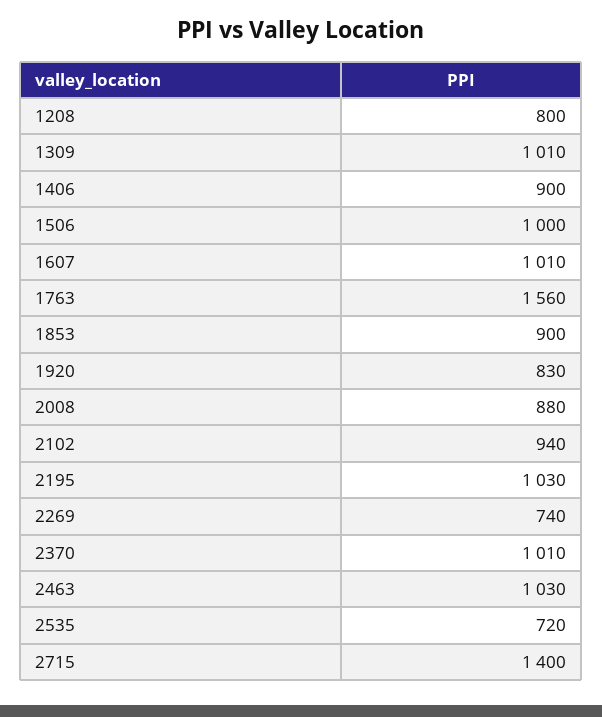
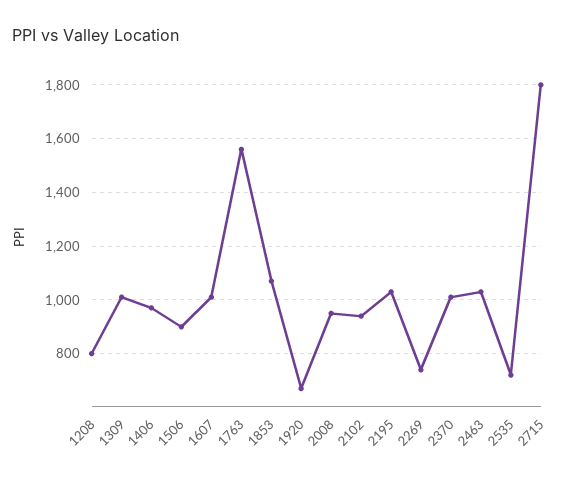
1406: 900 -> 975
1506: 1000 -> 900
1853: 900 -> 1075
1920: 830 -> 675
2008: 880 -> 950
2715: 1400 -> 1800

